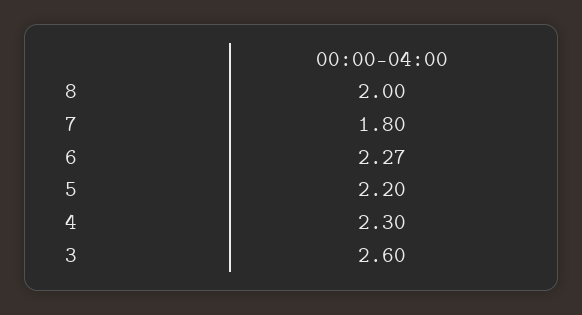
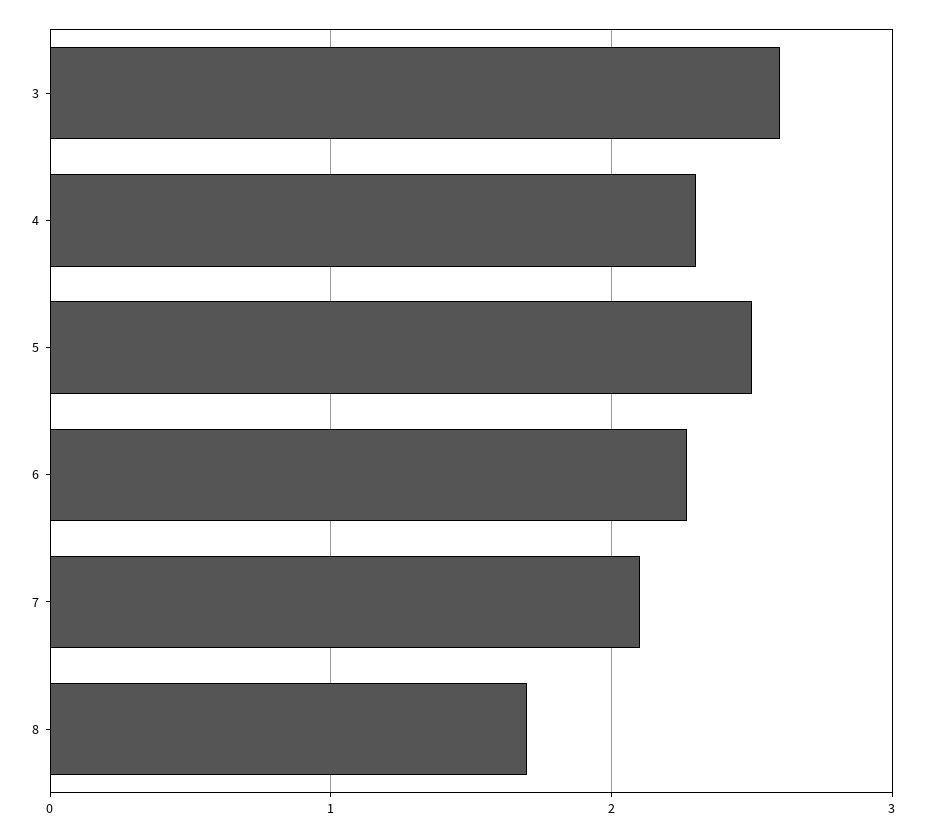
8: 2 -> 1.7
7: 1.8 -> 2.1
5: 2.2 -> 2.5

